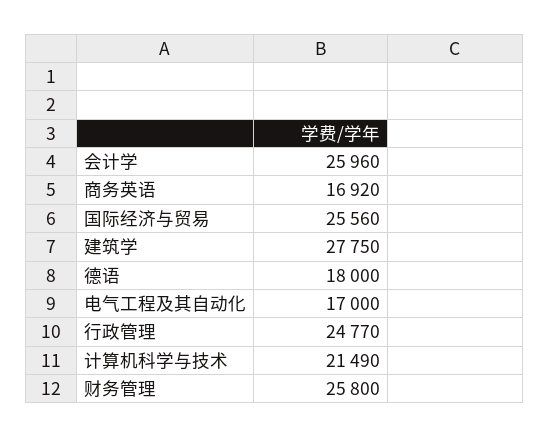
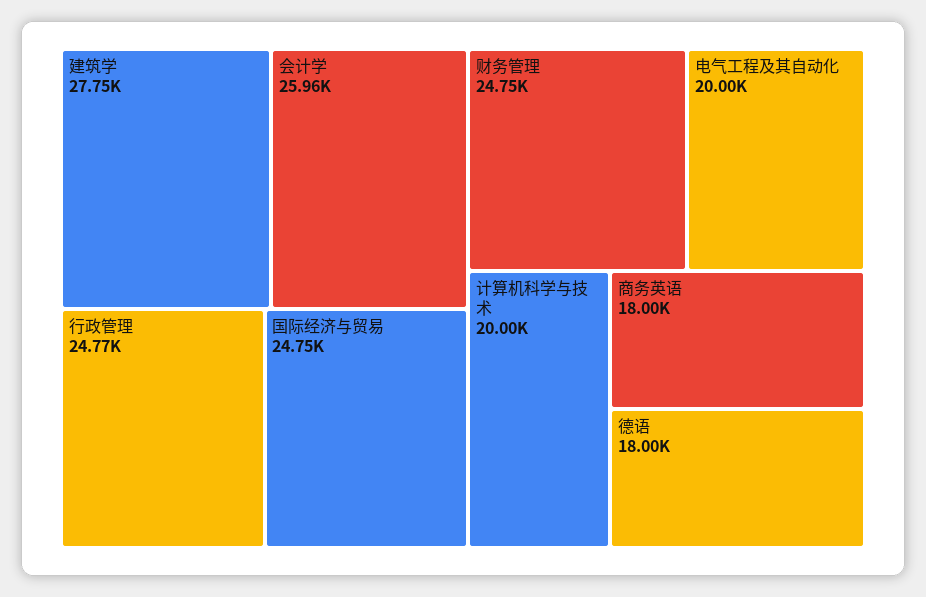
商务英语: 16920 -> 18000
国际经济与贸易: 25560 -> 24750
电气工程及其自动化: 17000 -> 20000
计算机科学与技术: 21490 -> 20000
财务管理: 25800 -> 24750

